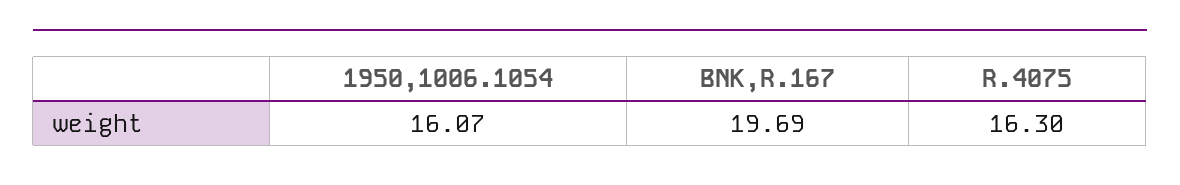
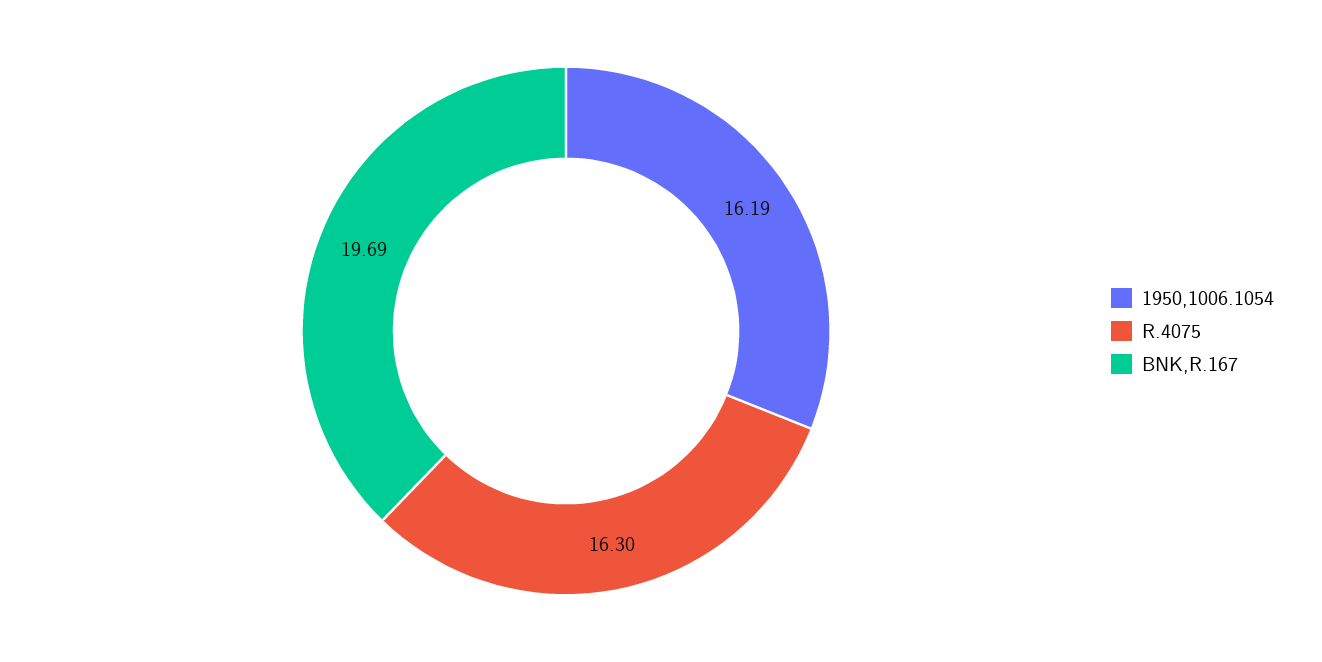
1950,1006.1054: 16.07 -> 16.19

